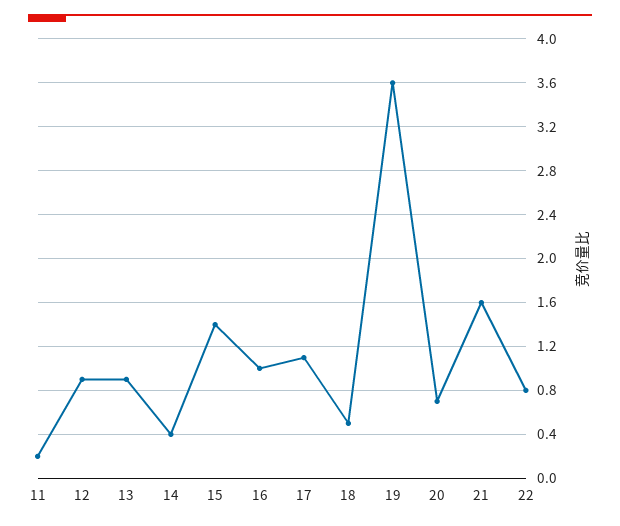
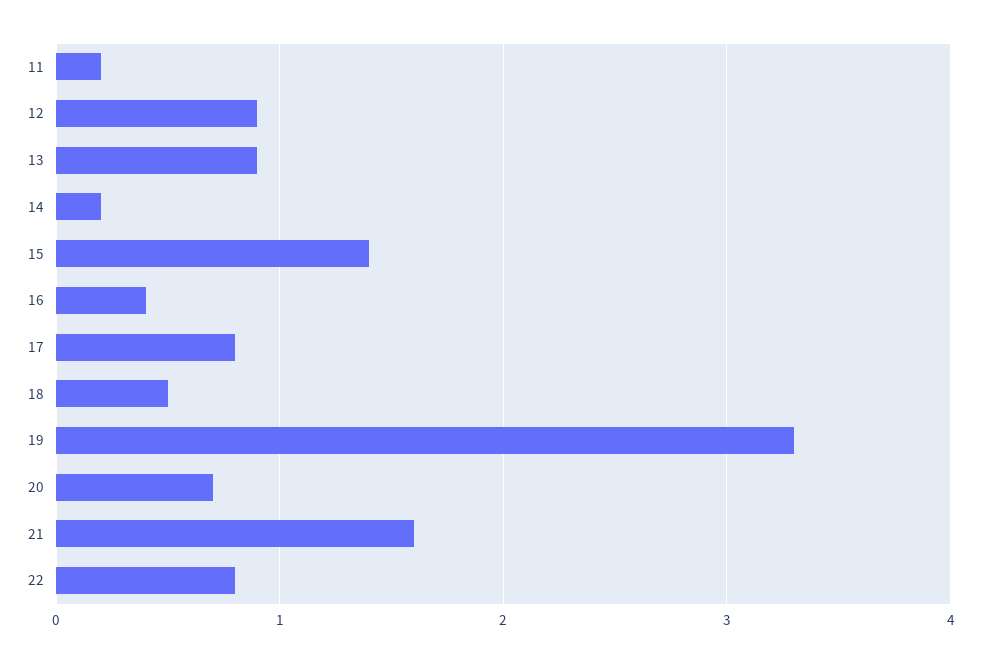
14: 0.4 -> 0.2
16: 1 -> 0.4
17: 1.1 -> 0.8
19: 3.6 -> 3.3

